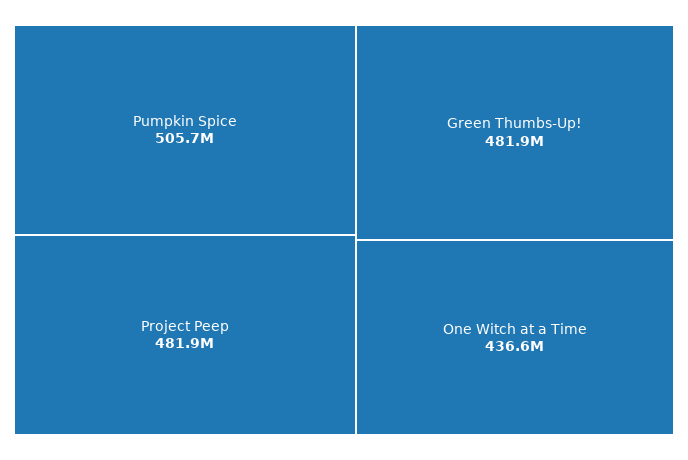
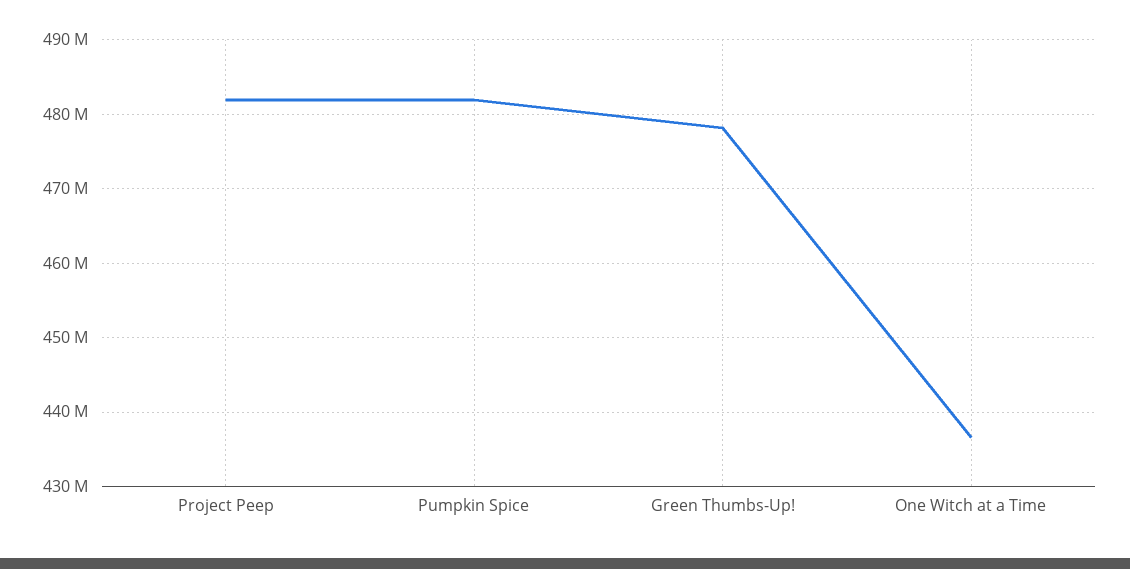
Pumpkin Spice: 505700000 -> 482000000
Green Thumbs-Up!: 481900000 -> 478000000

